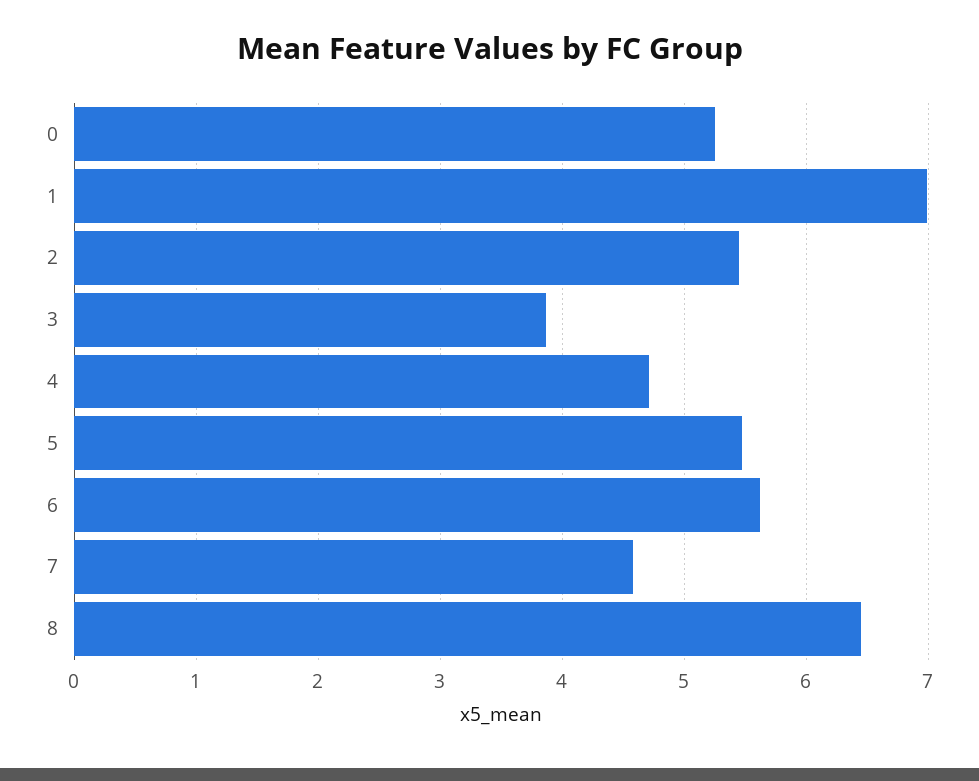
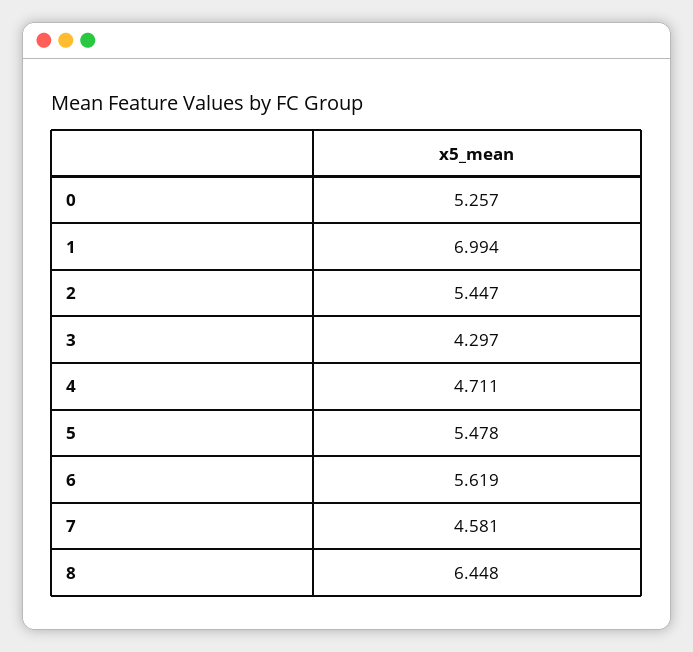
3: 3.9 -> 4.297

